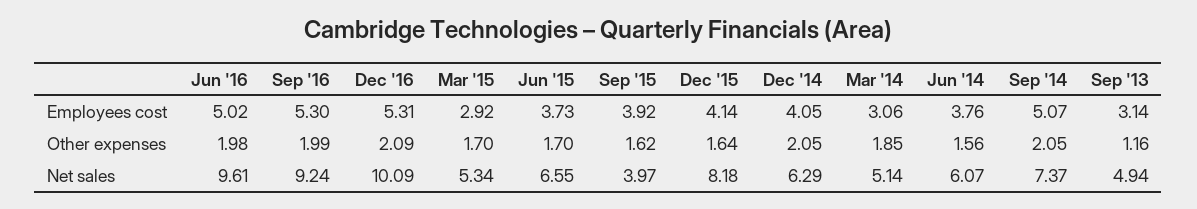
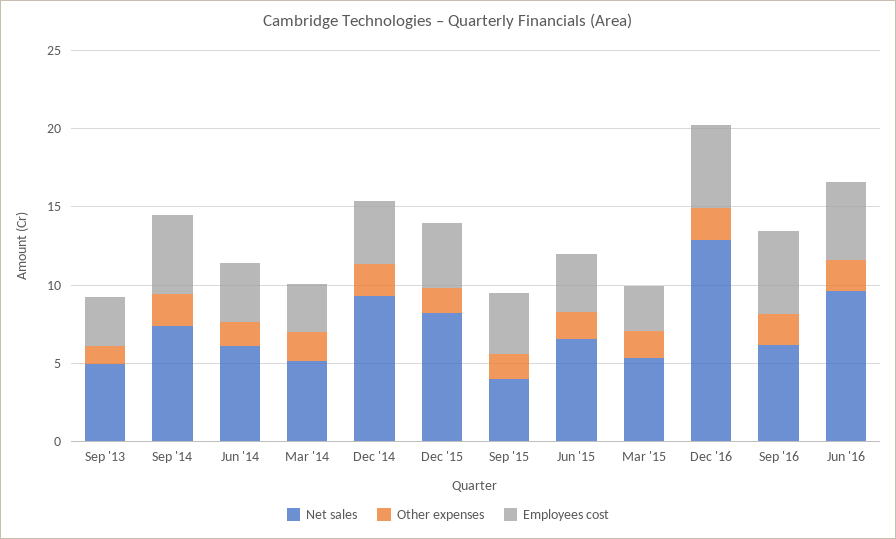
Net sales, Sep '16: 9.24 -> 6
Net sales, Dec '16: 10.09 -> 13
Net sales, Dec '14: 6.29 -> 9

